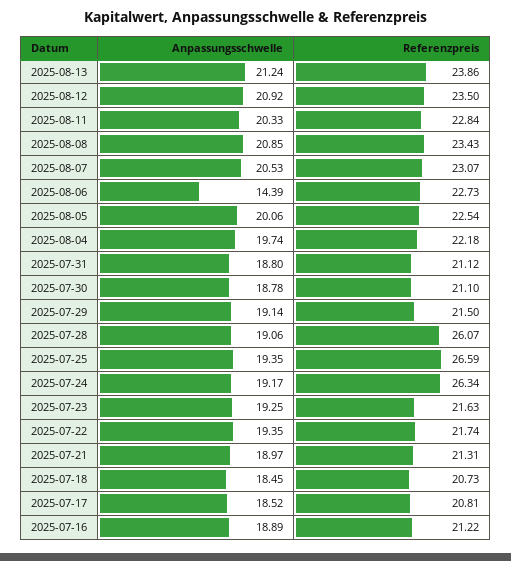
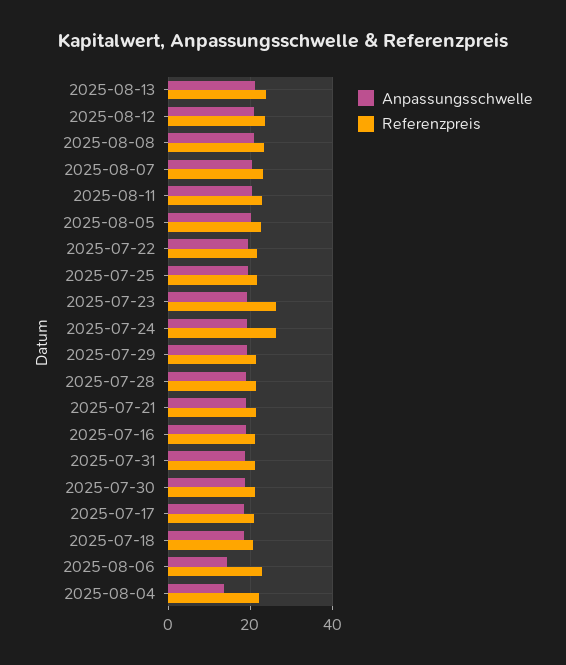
Anpassungsschwelle, 2025-08-04: 19.74 -> 14
Referenzpreis, 2025-07-28: 26.07 -> 22
Referenzpreis, 2025-07-25: 26.59 -> 22
Referenzpreis, 2025-07-23: 21.63 -> 26

